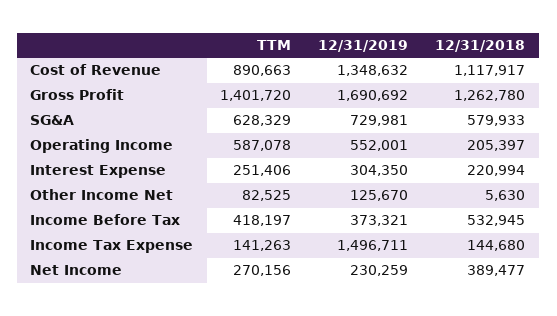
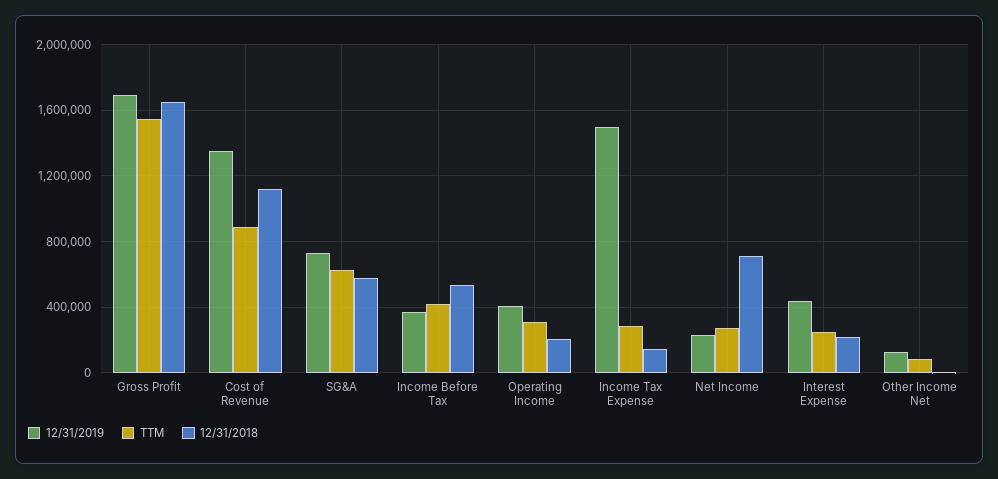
TTM, Gross Profit: 1401720 -> 1550000
12/31/2018, Gross Profit: 1262780 -> 1650000
TTM, Operating Income: 587078 -> 300000
12/31/2019, Operating Income: 552001 -> 400000
12/31/2019, Interest Expense: 304350 -> 450000
TTM, Income Tax Expense: 141263 -> 300000
12/31/2018, Net Income: 389477 -> 700000

